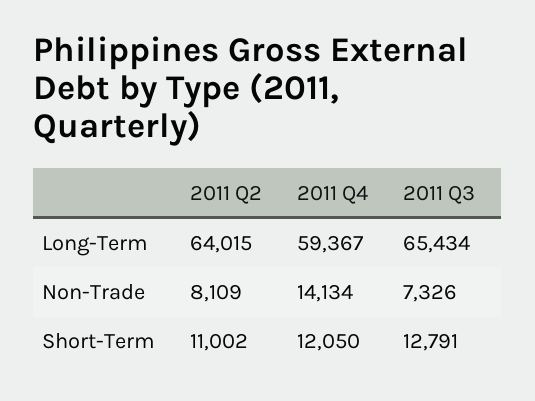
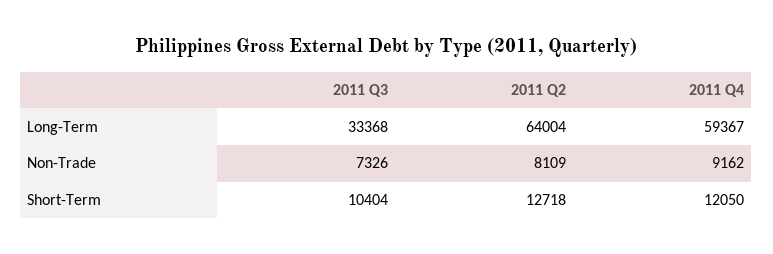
2011 Q2, Long-Term: 64015 -> 64004
2011 Q3, Long-Term: 65434 -> 33368
2011 Q4, Non-Trade: 14134 -> 9162
2011 Q2, Short-Term: 11002 -> 12718
2011 Q3, Short-Term: 12791 -> 10404

